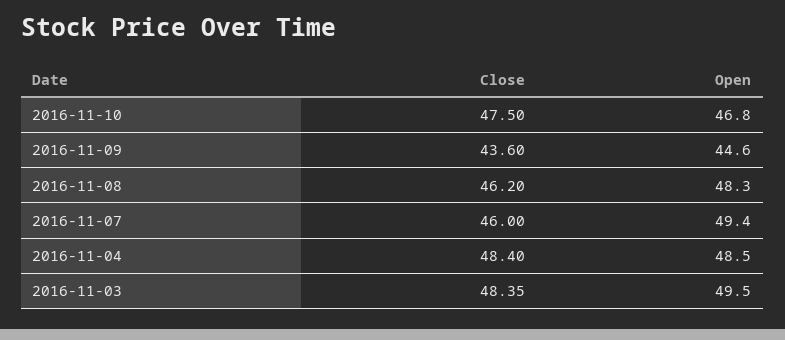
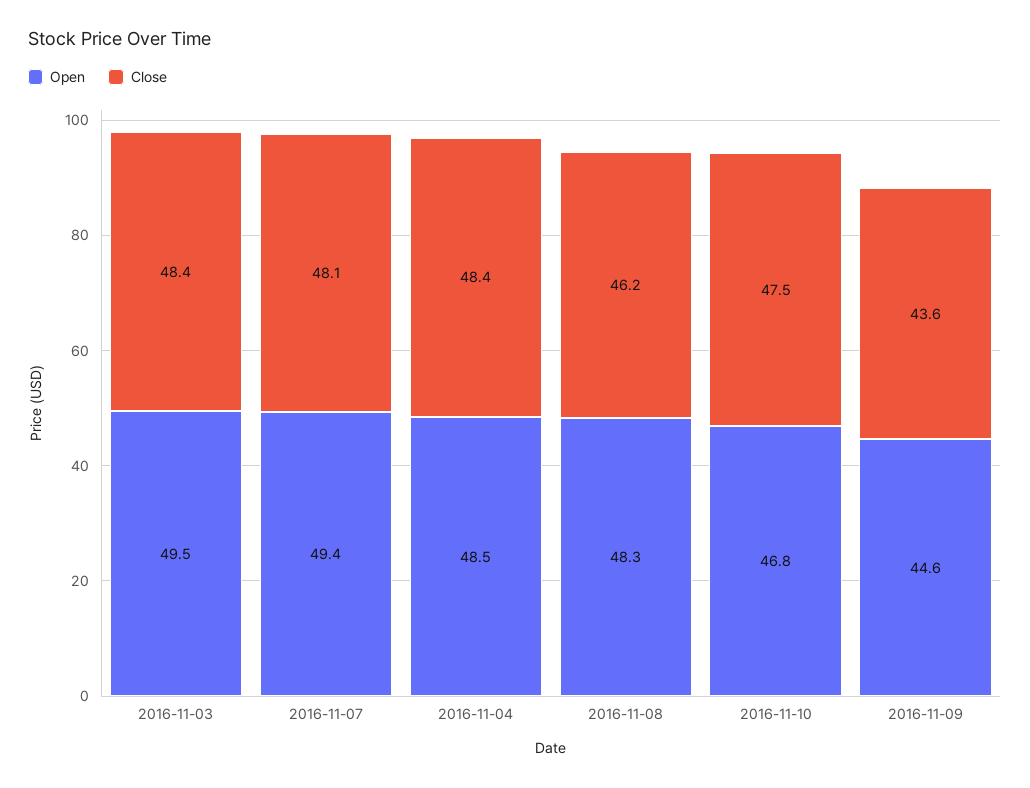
Close, 2016-11-07: 46 -> 48.1

